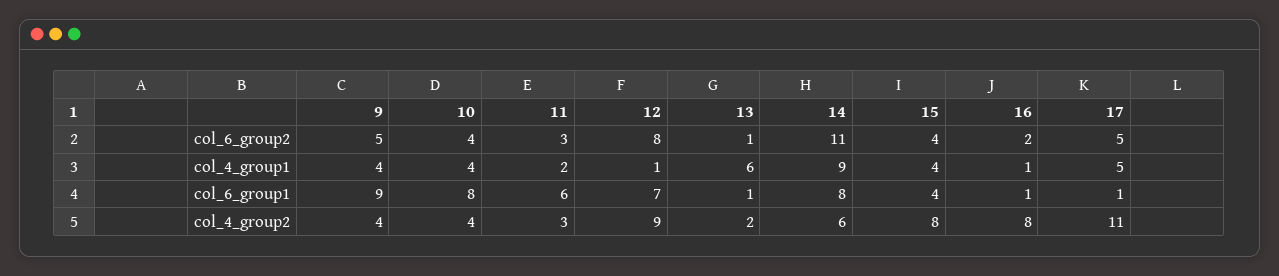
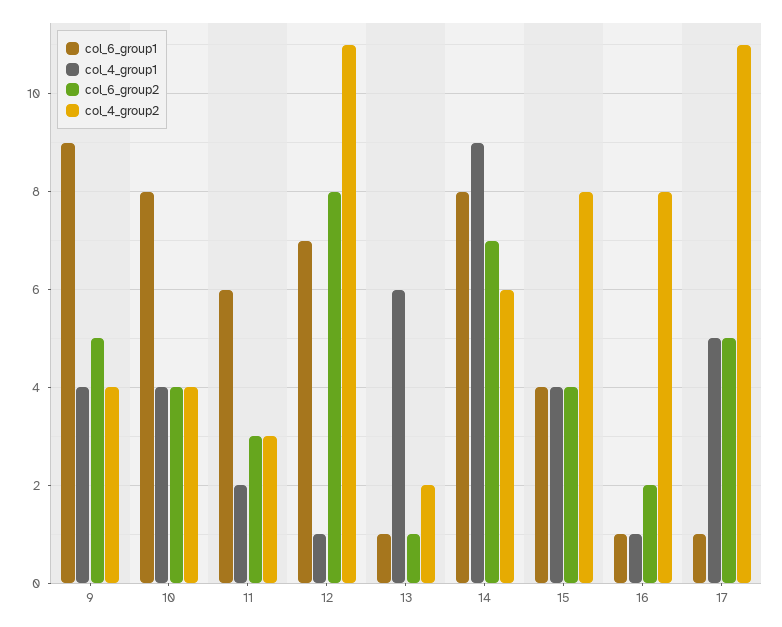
col_6_group2, 14: 11 -> 7
col_4_group2, 12: 9 -> 11

